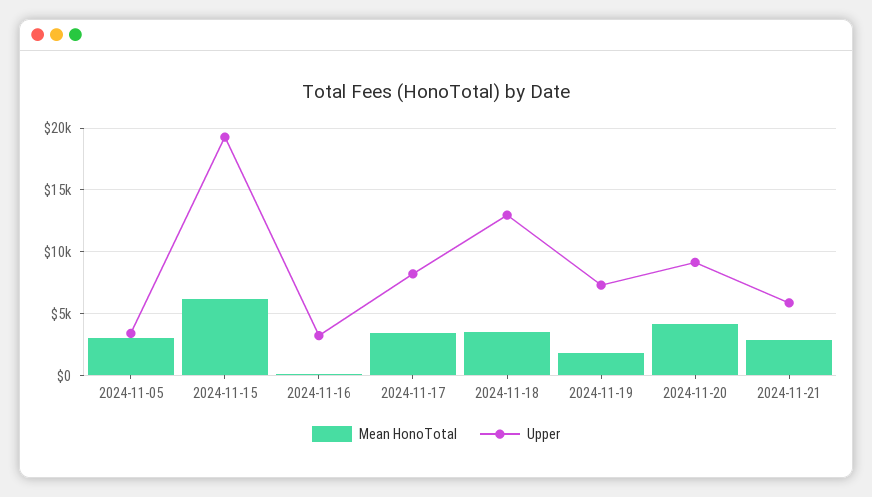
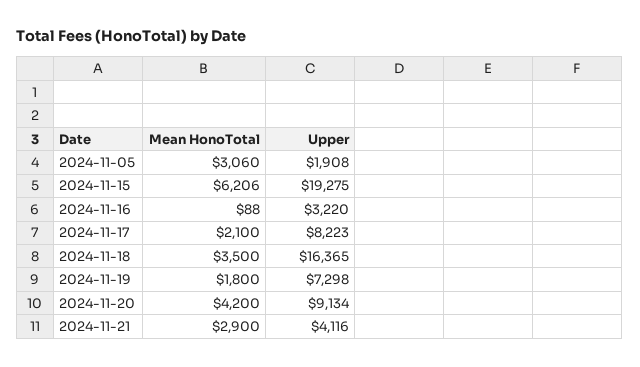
Upper, 2024-11-05: 3500 -> 1908
Mean HonoTotal, 2024-11-17: 3500 -> 2100
Upper, 2024-11-18: 13000 -> 16365
Upper, 2024-11-21: 6000 -> 4116

